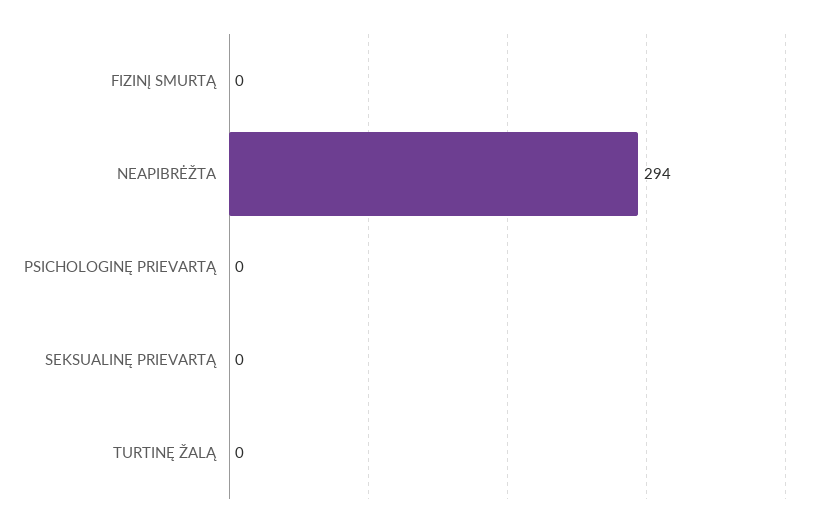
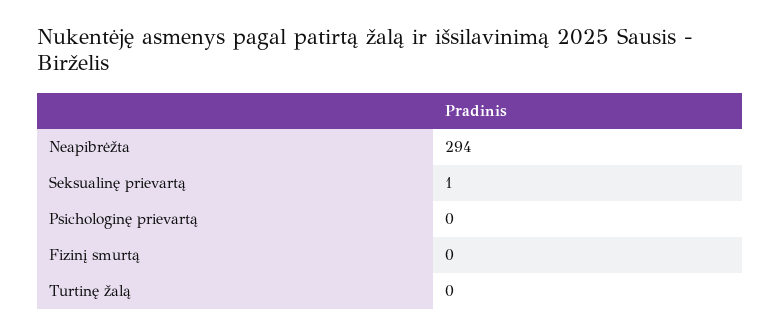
SEKSUALINĘ PRIEVARTĄ: 0 -> 1

